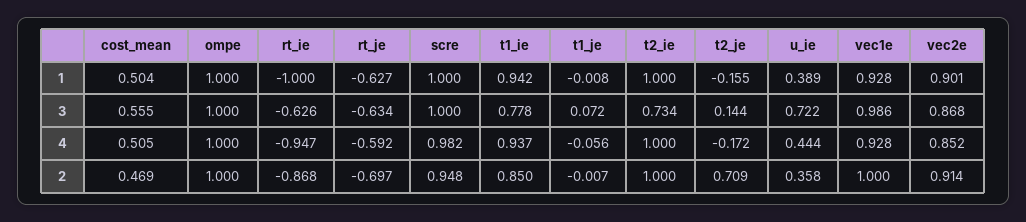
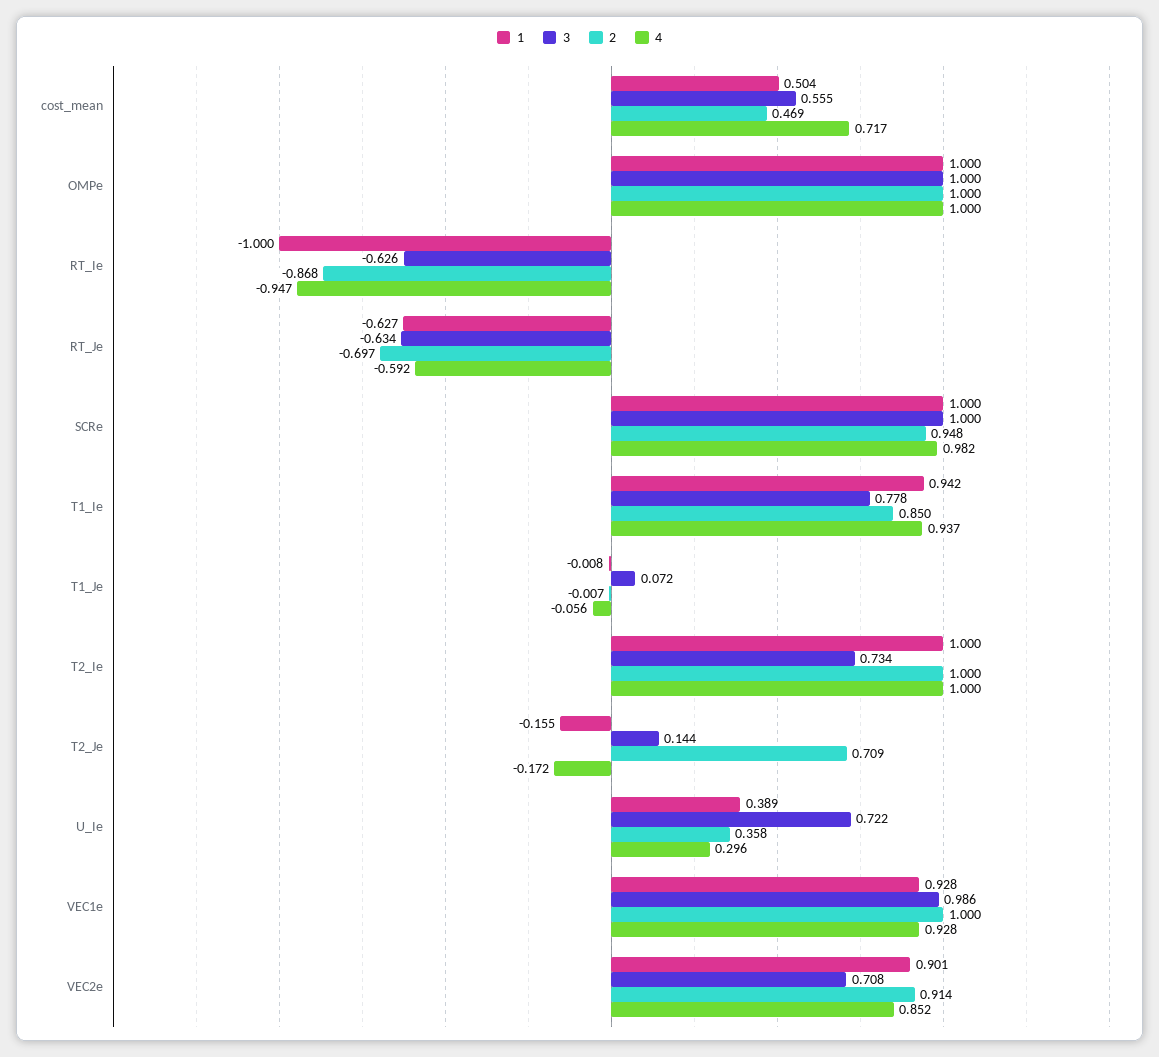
3, vec2e: 0.868 -> 0.708
4, cost_mean: 0.505 -> 0.717
4, u_ie: 0.444 -> 0.296

